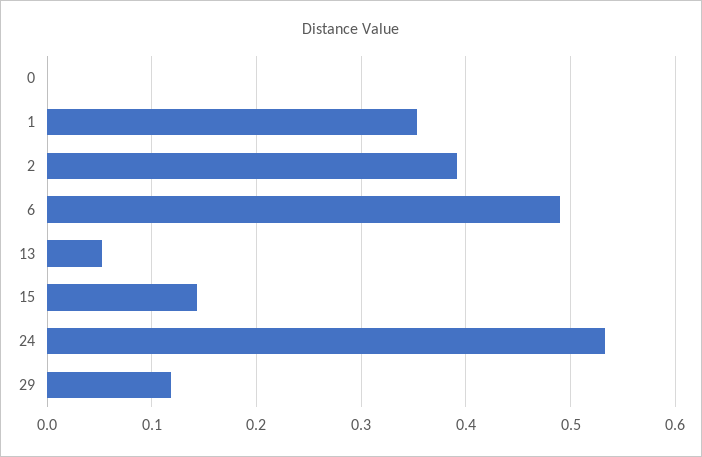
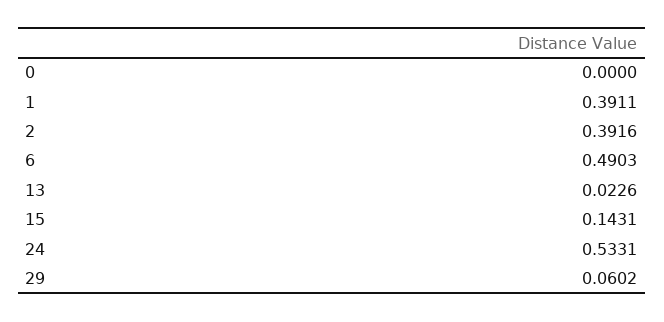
1: 0.35 -> 0.3911
13: 0.05 -> 0.0226
29: 0.12 -> 0.0602

